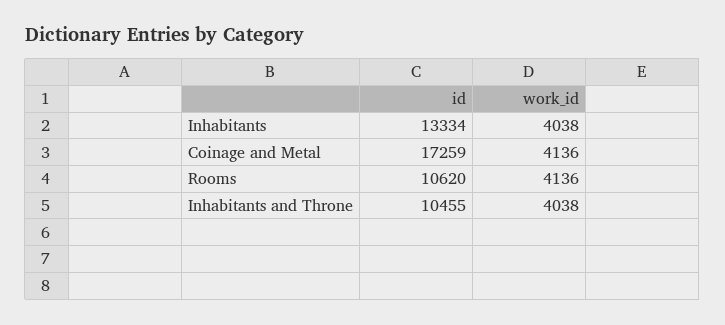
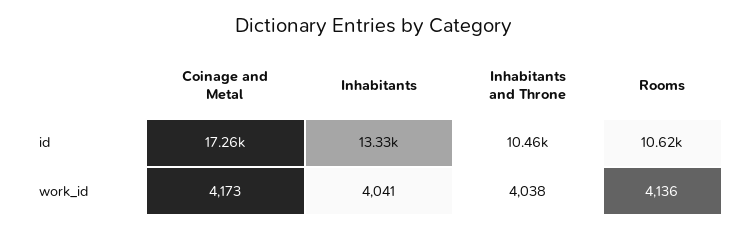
work_id, Inhabitants: 4038 -> 4041
work_id, Coinage and Metal: 4136 -> 4173

